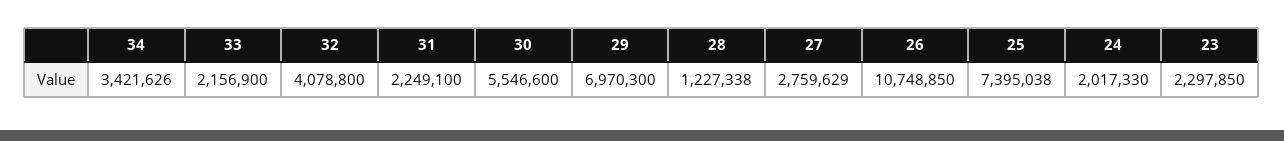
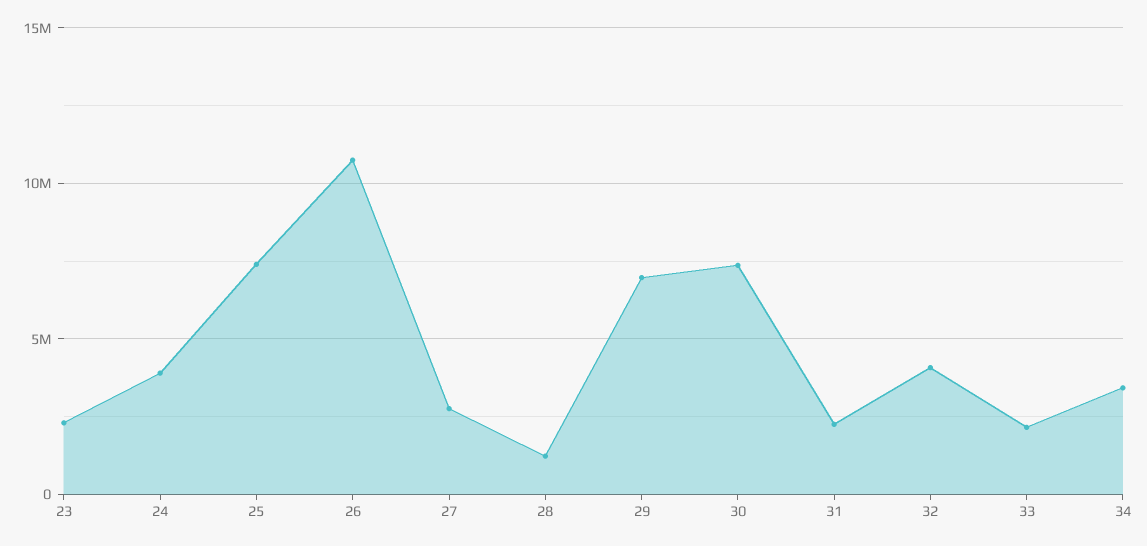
30: 5546600 -> 7500000
24: 2017330 -> 4000000

